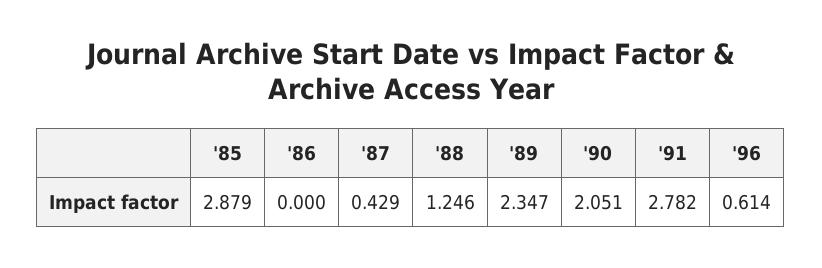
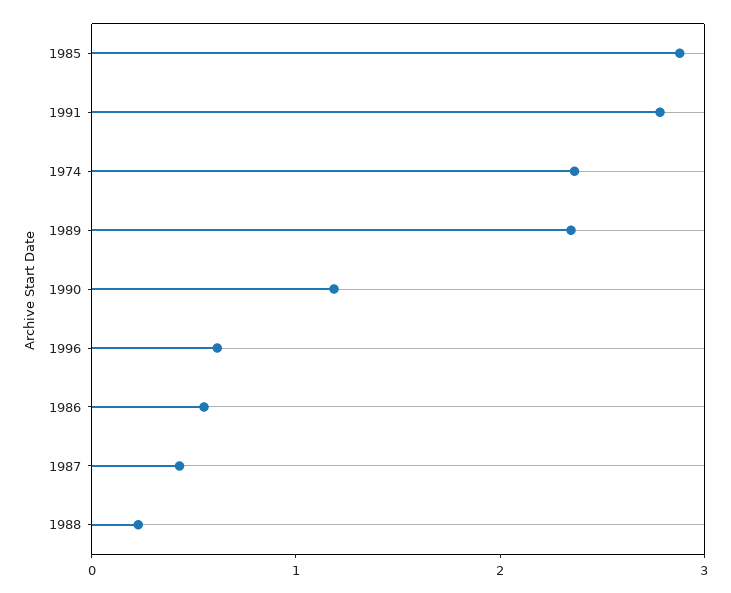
'86: 0 -> 0.6
'88: 1.246 -> 0.2
'90: 2.051 -> 1.2
1974: none -> 2.4

